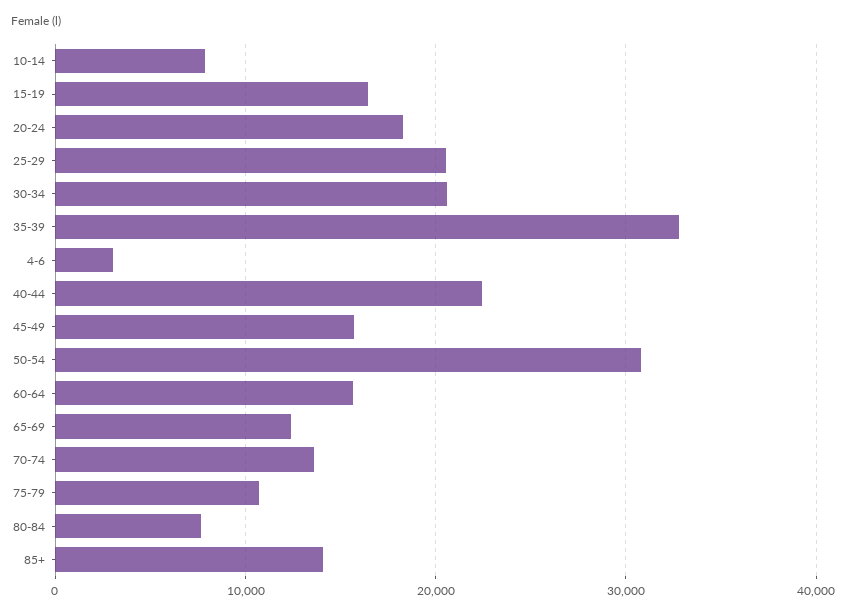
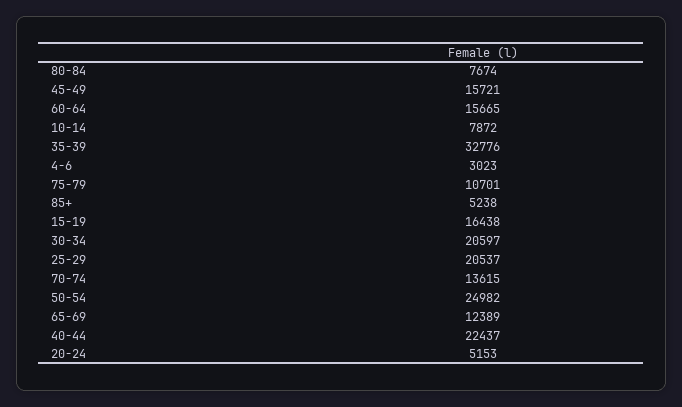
20-24: 18000 -> 5153
50-54: 31000 -> 24982
85+: 14000 -> 5238

